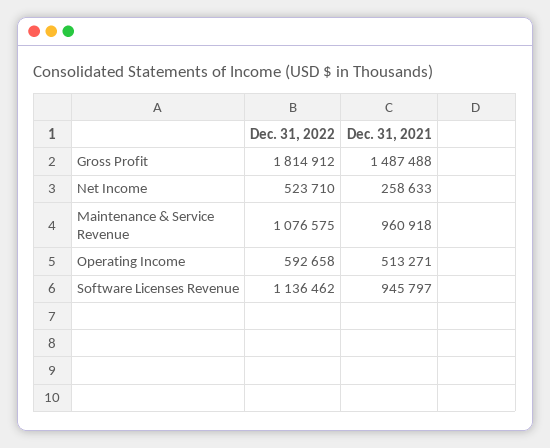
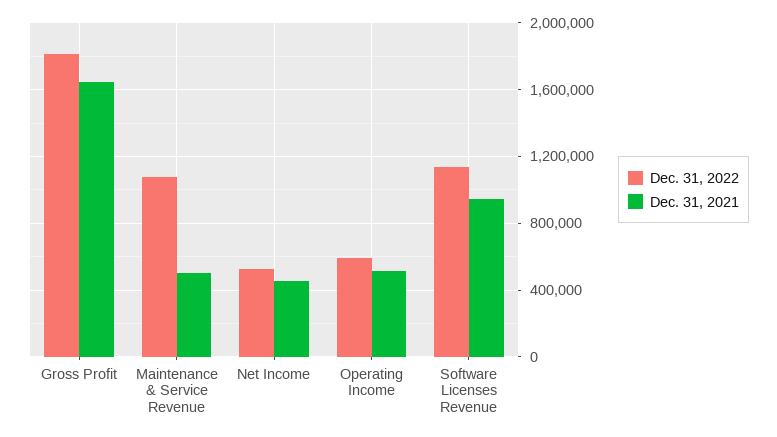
Dec. 31, 2021, Gross Profit: 1487488 -> 1650000
Dec. 31, 2021, Net Income: 258633 -> 450000
Dec. 31, 2021, Maintenance & Service Revenue: 960918 -> 500000

